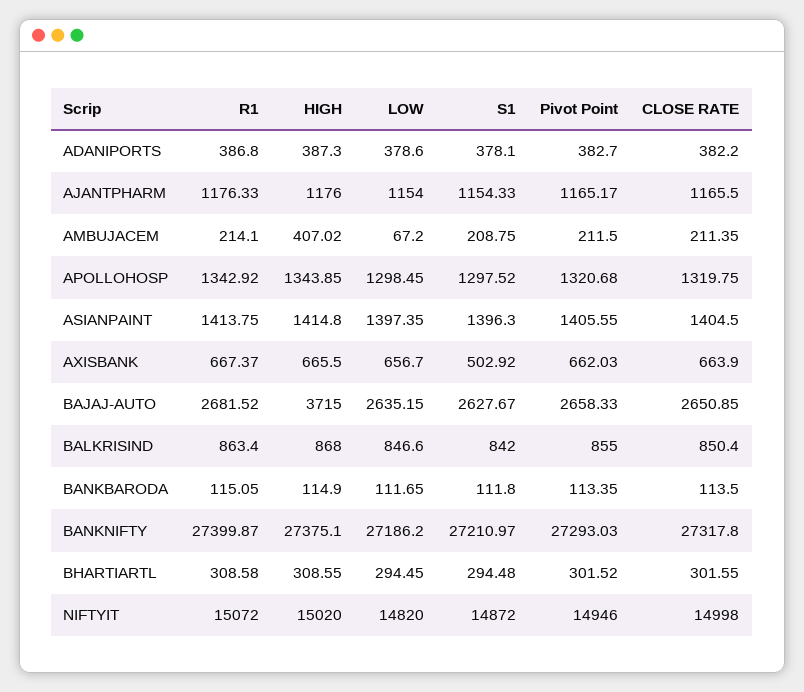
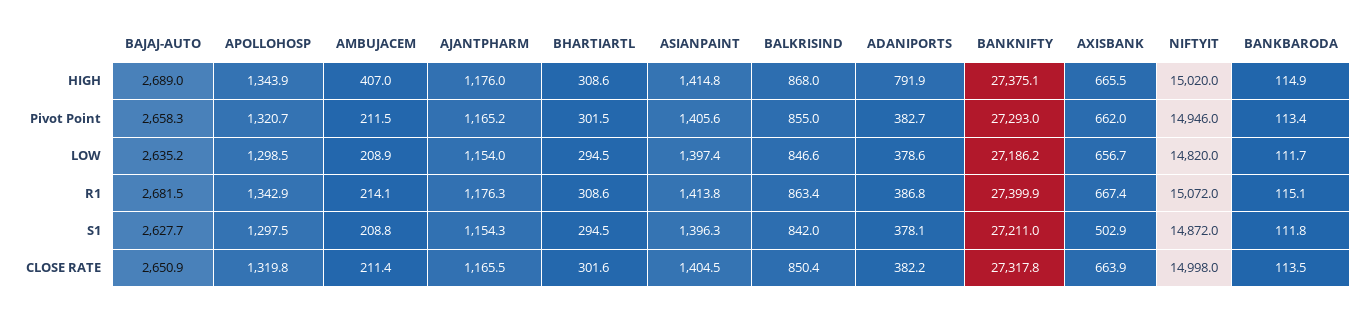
HIGH, ADANIPORTS: 387.3 -> 791.9
LOW, AMBUJACEM: 67.2 -> 208.9
HIGH, BAJAJ-AUTO: 3715 -> 2689

